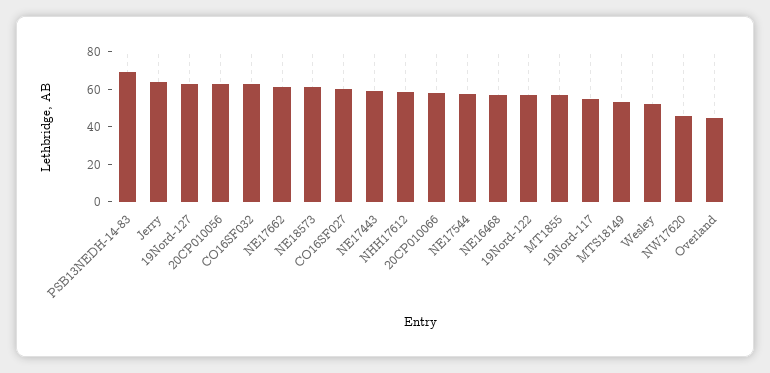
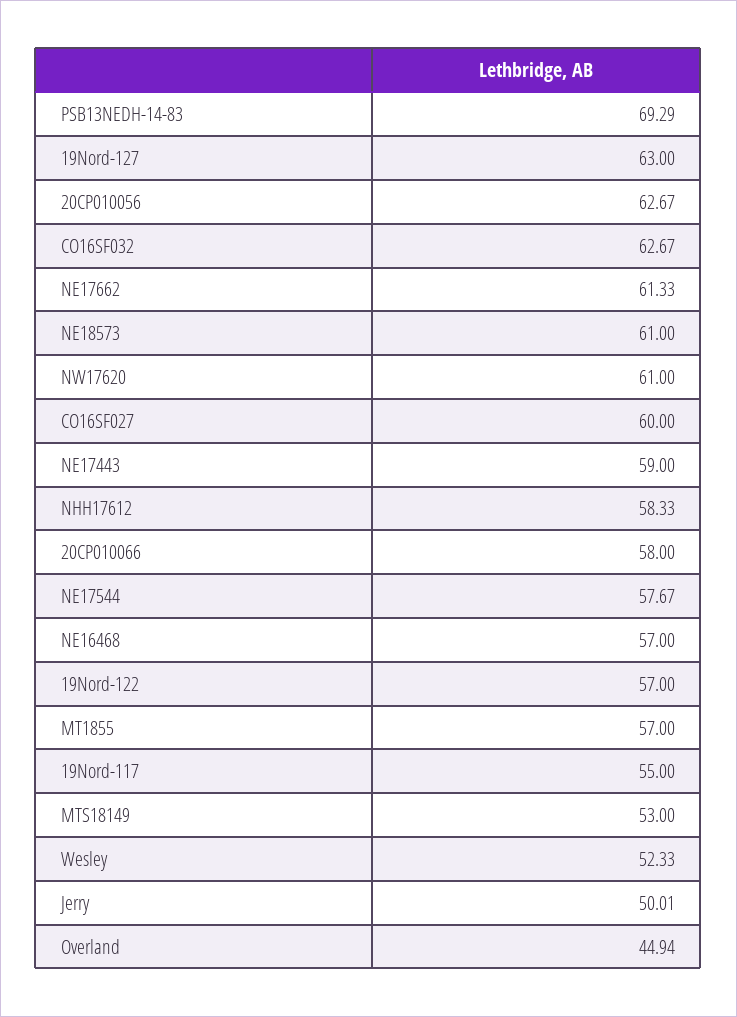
Jerry: 65 -> 50.01
NW17620: 45 -> 61

